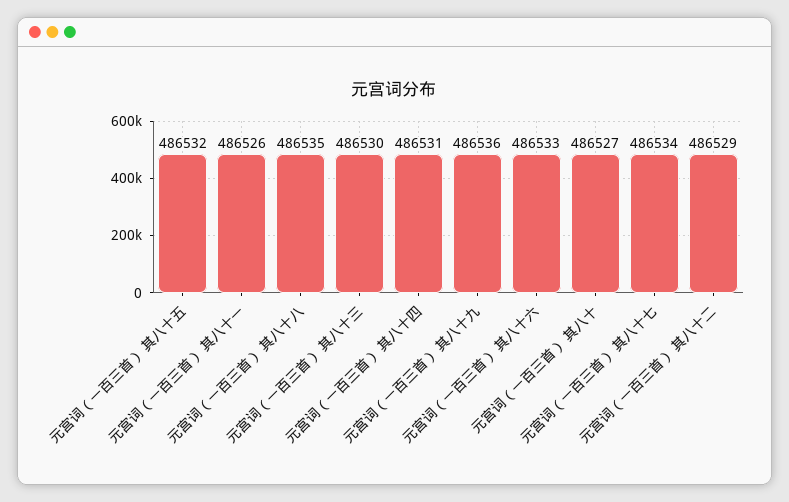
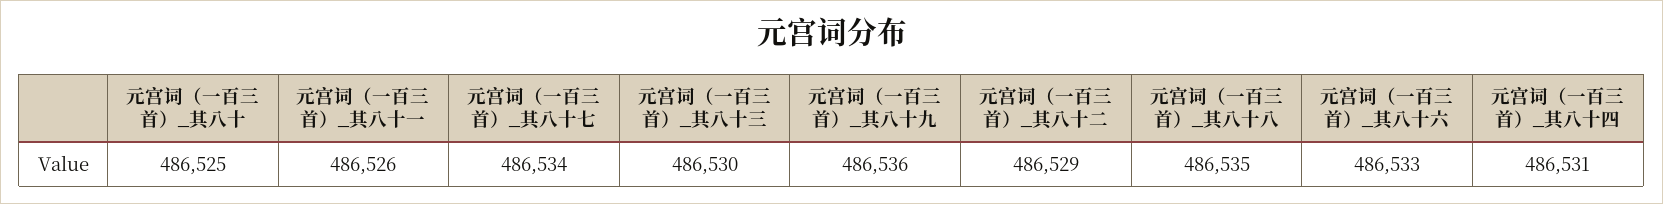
元宫词（一百三首） 其八十五: 486532 -> none
元宫词（一百三首） 其八十: 486527 -> 486525

